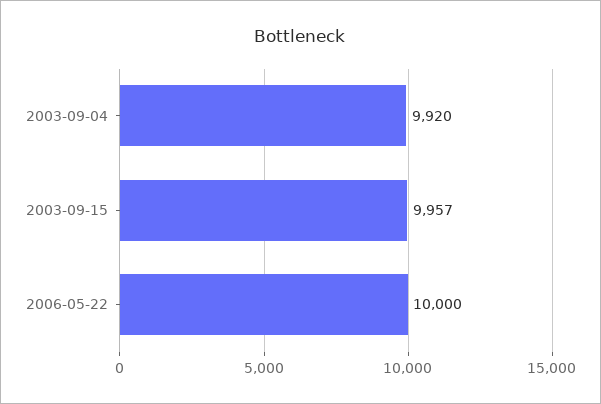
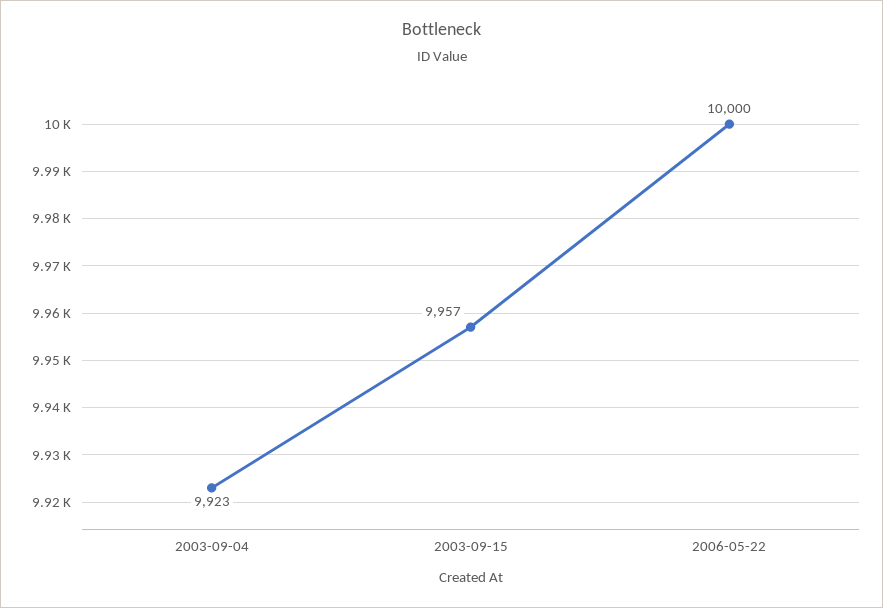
2003-09-04: 9920 -> 9923

